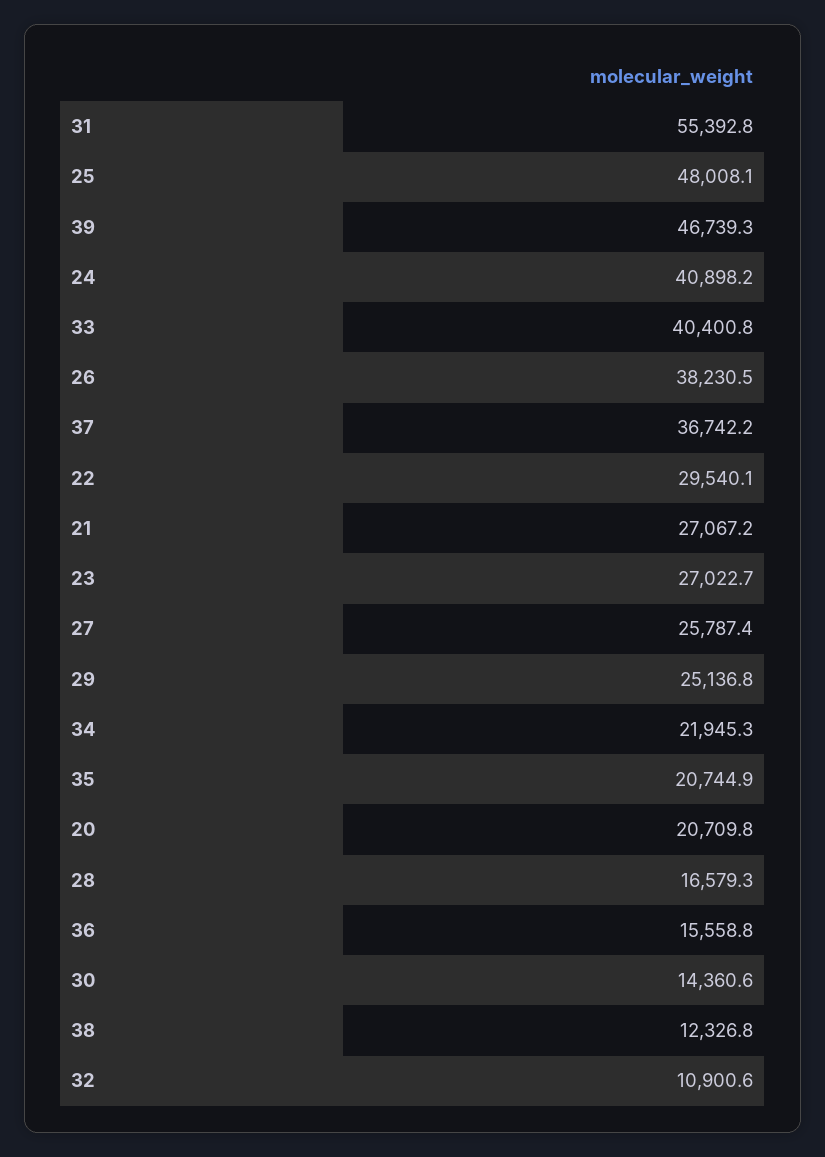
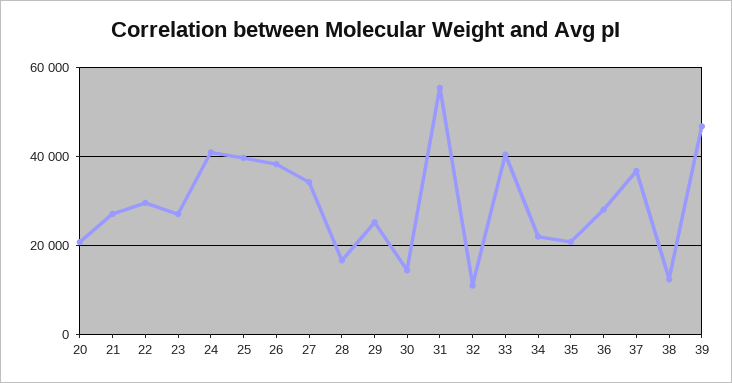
25: 48008.1 -> 40000
27: 25787.4 -> 34000
36: 15558.8 -> 28000

